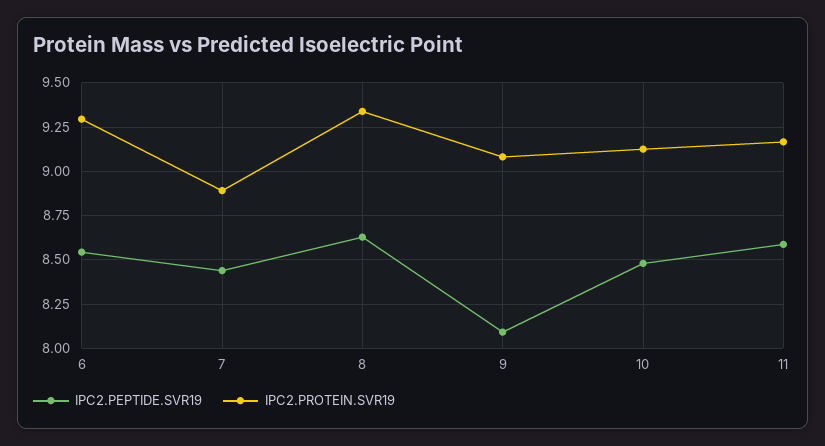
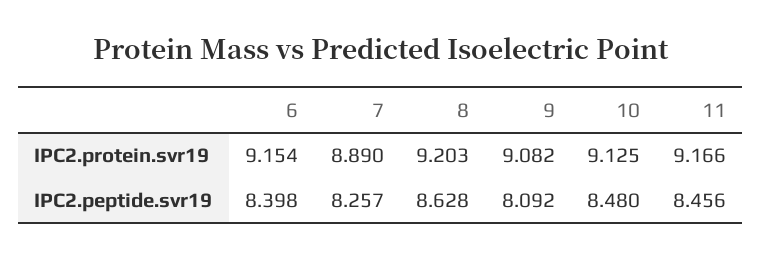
IPC2.PEPTIDE.SVR19, 6: 8.55 -> 8.398
IPC2.PROTEIN.SVR19, 6: 9.3 -> 9.154
IPC2.PEPTIDE.SVR19, 7: 8.45 -> 8.257
IPC2.PROTEIN.SVR19, 8: 9.35 -> 9.203
IPC2.PEPTIDE.SVR19, 11: 8.6 -> 8.456

